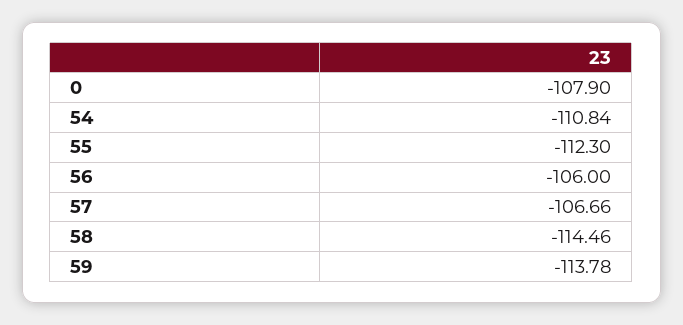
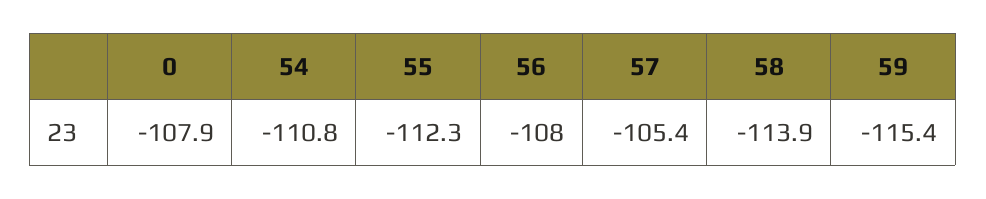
56: -106 -> -108
57: -106.66 -> -105.4
58: -114.46 -> -113.9
59: -113.78 -> -115.4

